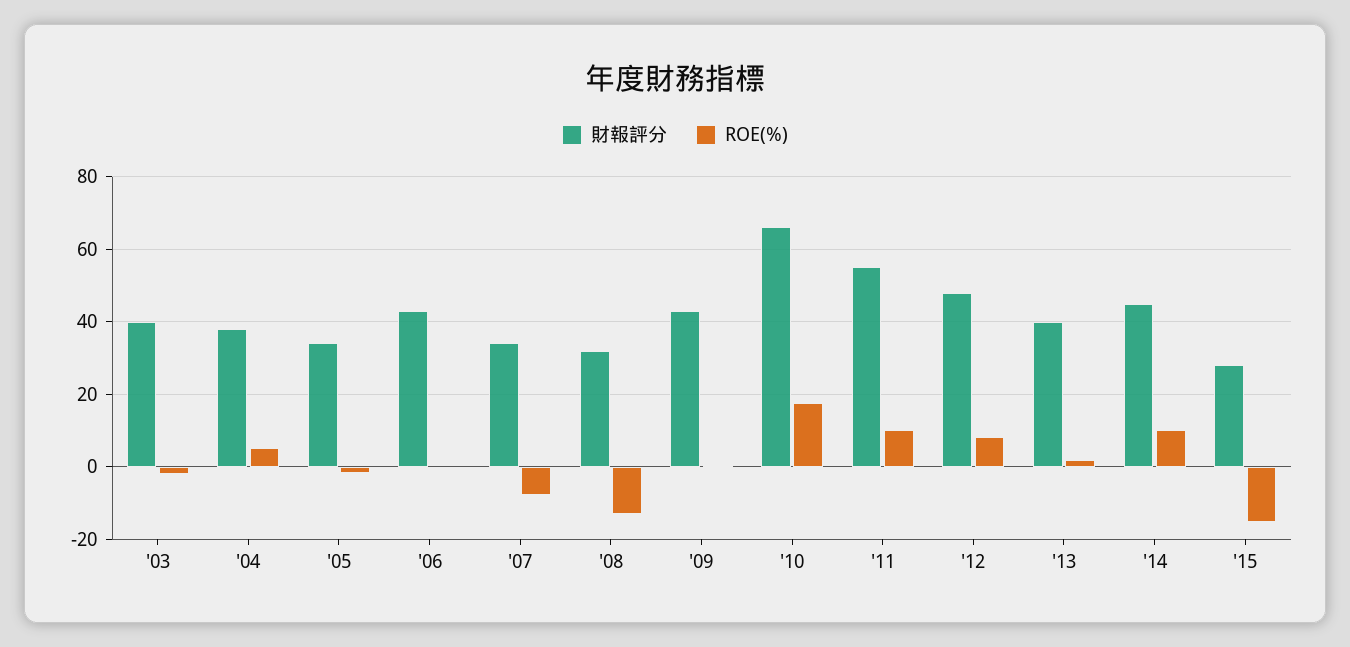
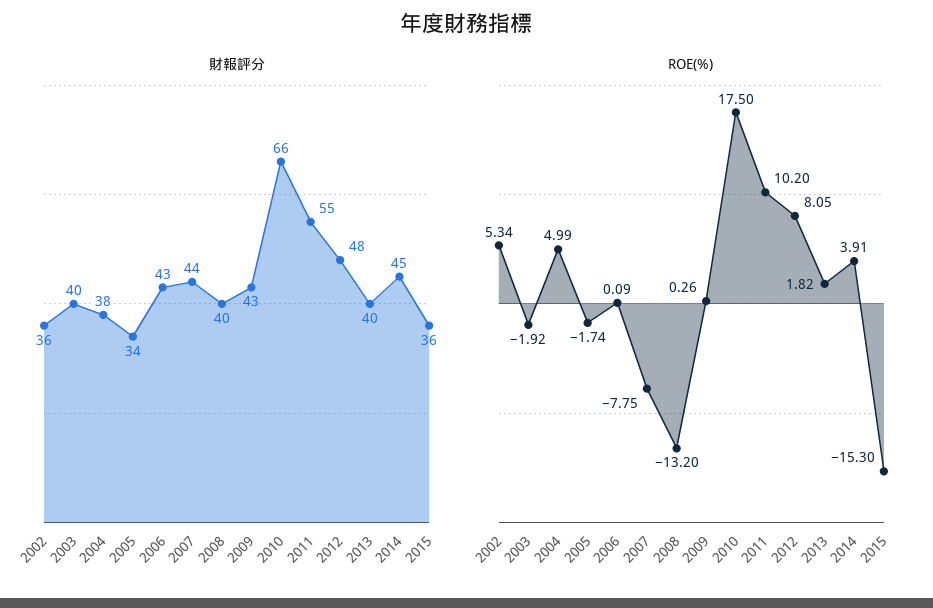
財報評分, '07: 34 -> 44
財報評分, '08: 32 -> 40
ROE(%), '14: 10 -> 3.91
財報評分, '15: 28 -> 36
財報評分, 2002: none -> 36
ROE(%), 2002: none -> 5.34

